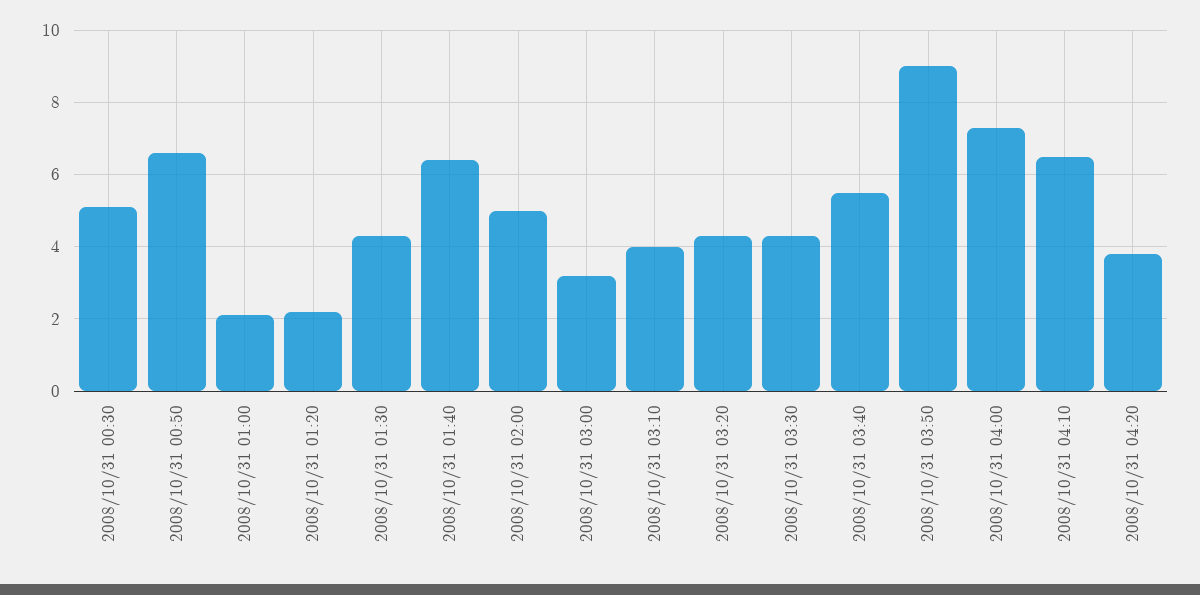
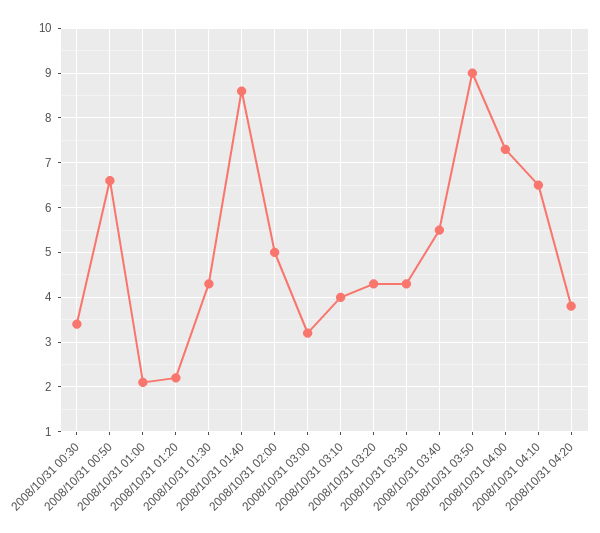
2008/10/31 00:30: 5 -> 3.5
2008/10/31 01:40: 6.5 -> 8.5

